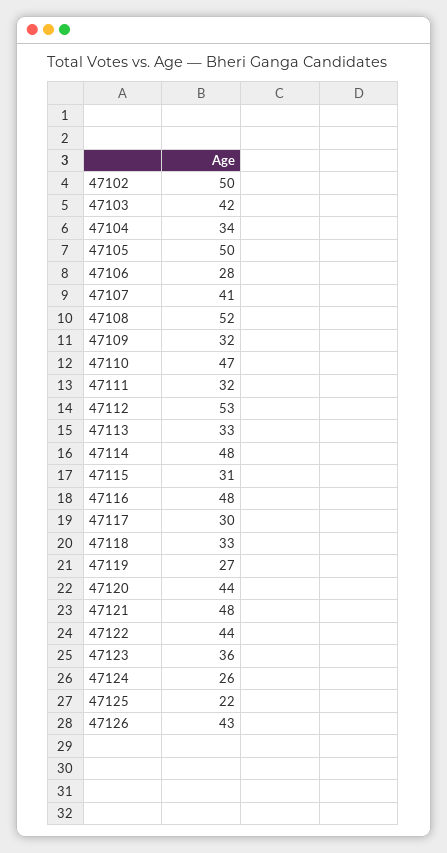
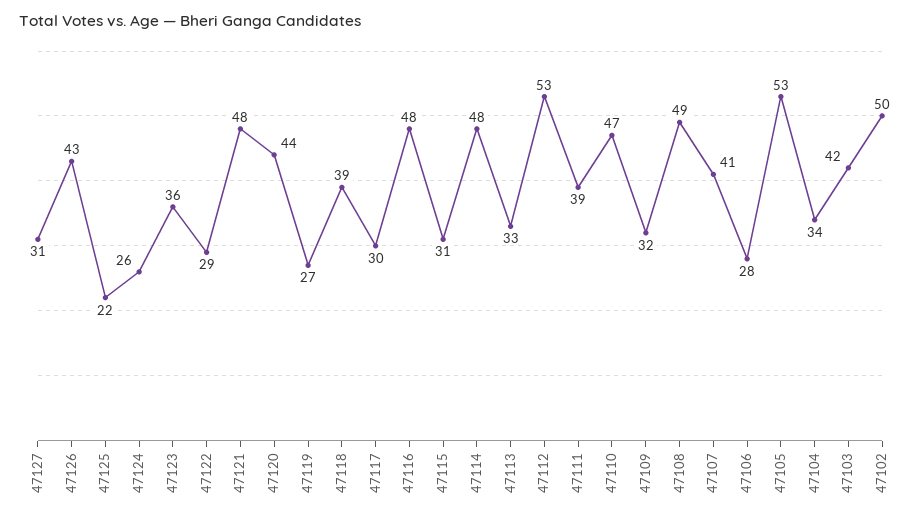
47105: 50 -> 53
47108: 52 -> 49
47111: 32 -> 39
47118: 33 -> 39
47122: 44 -> 29
47127: none -> 31

